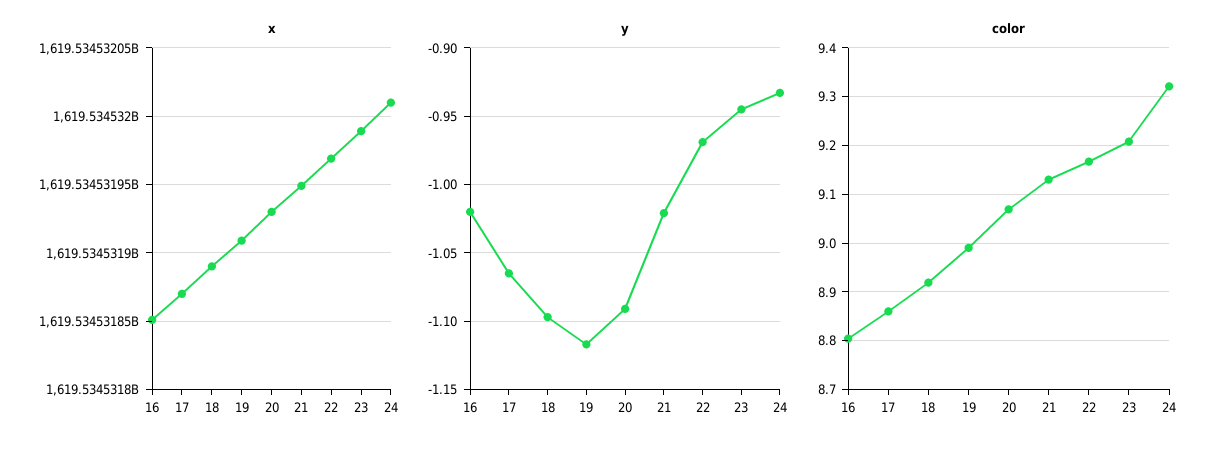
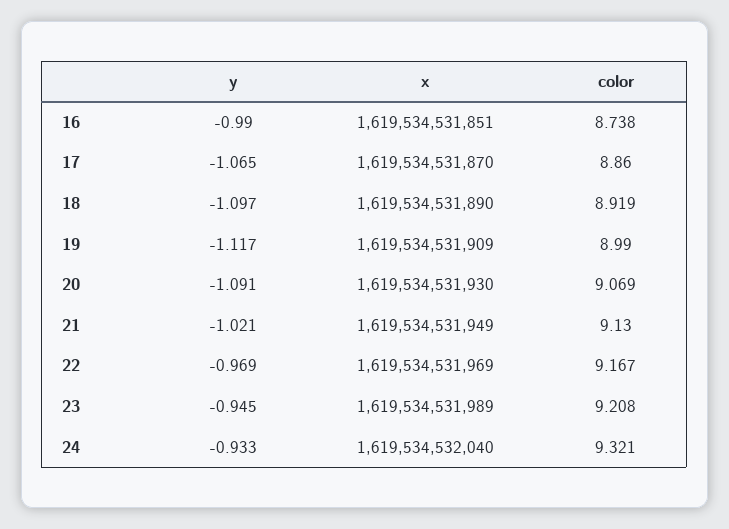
x, 24: 1619534532010 -> 1619534532040
y, 16: -1.02 -> -0.99
color, 16: 8.8 -> 8.738

